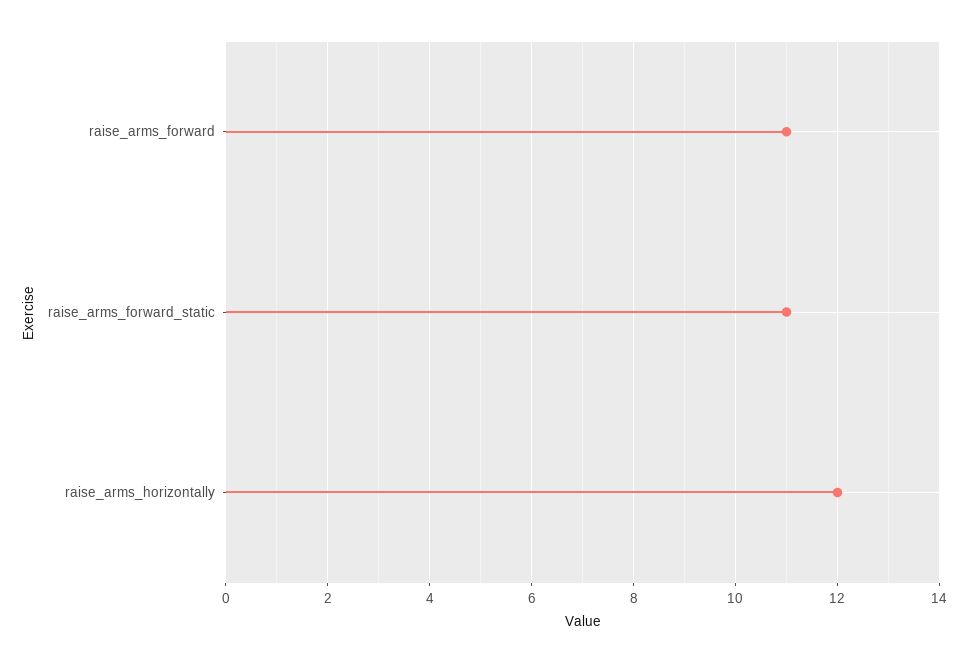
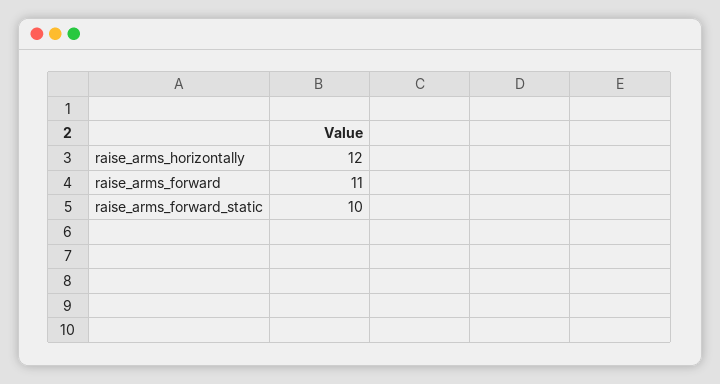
raise_arms_forward_static: 11 -> 10

